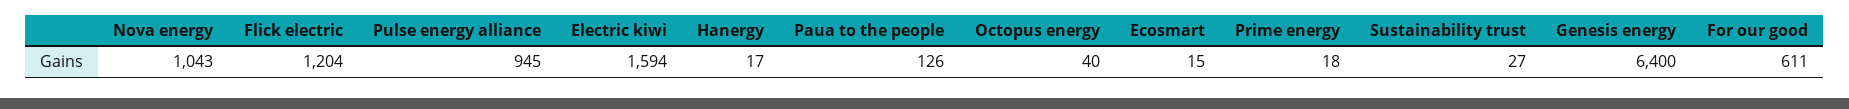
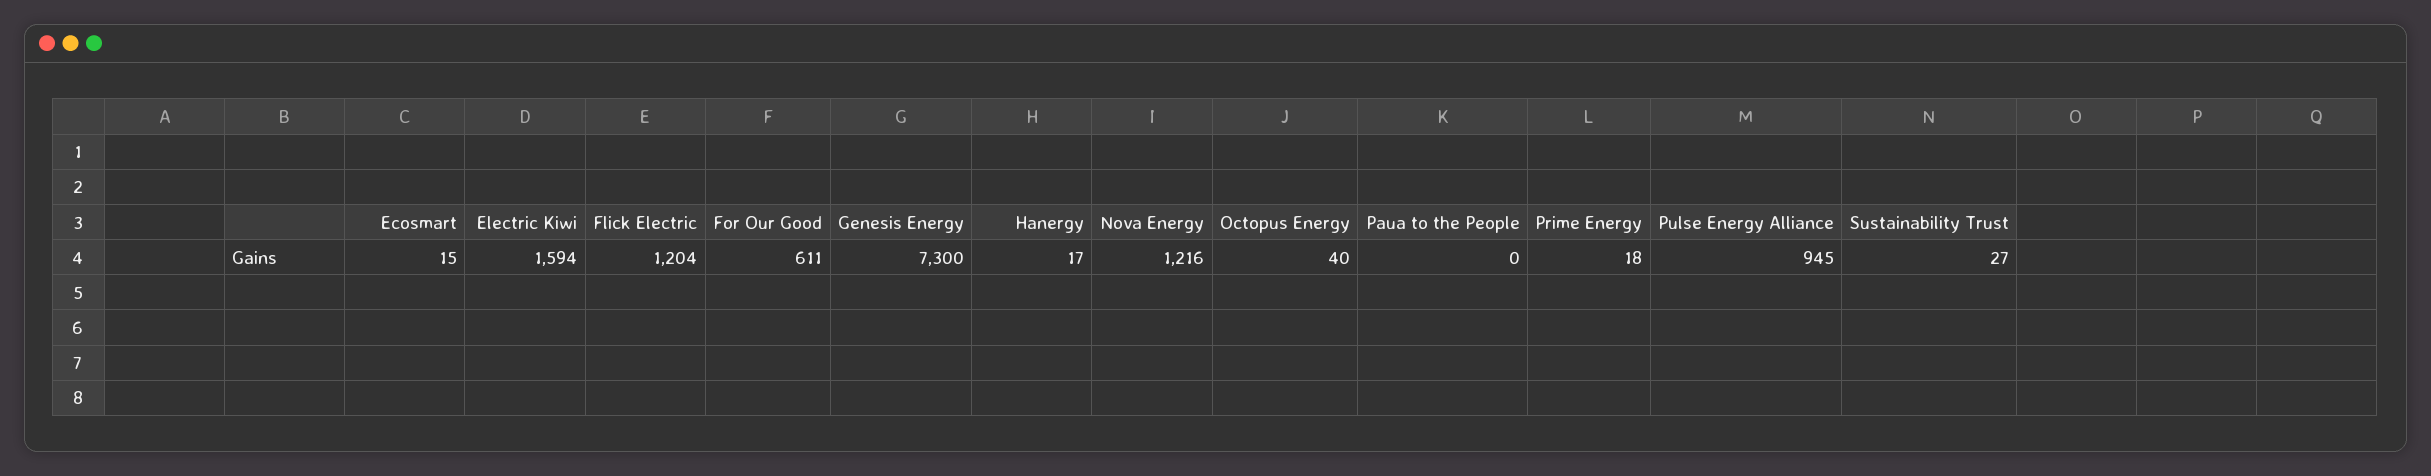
Nova energy: 1043 -> 1216
Paua to the people: 126 -> 0
Genesis energy: 6400 -> 7300

